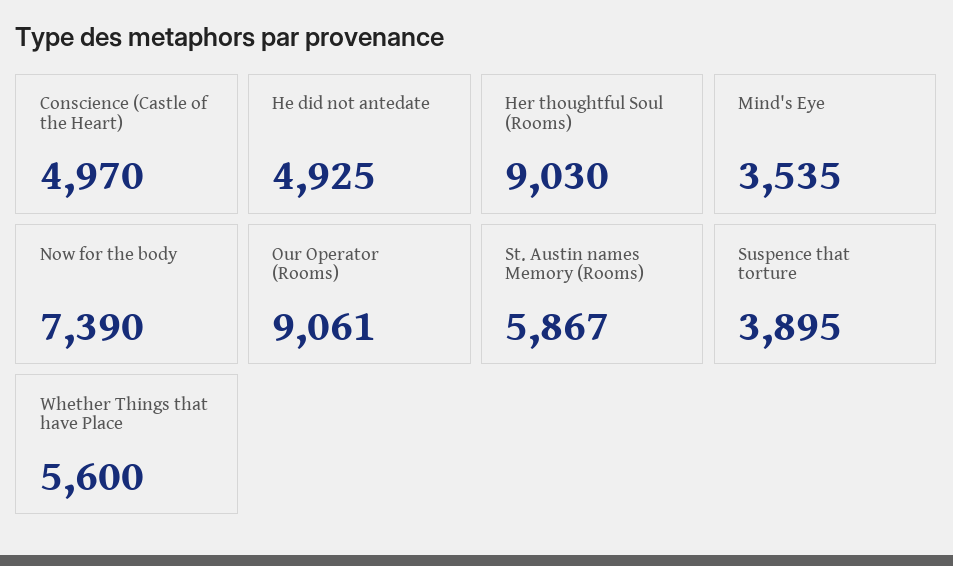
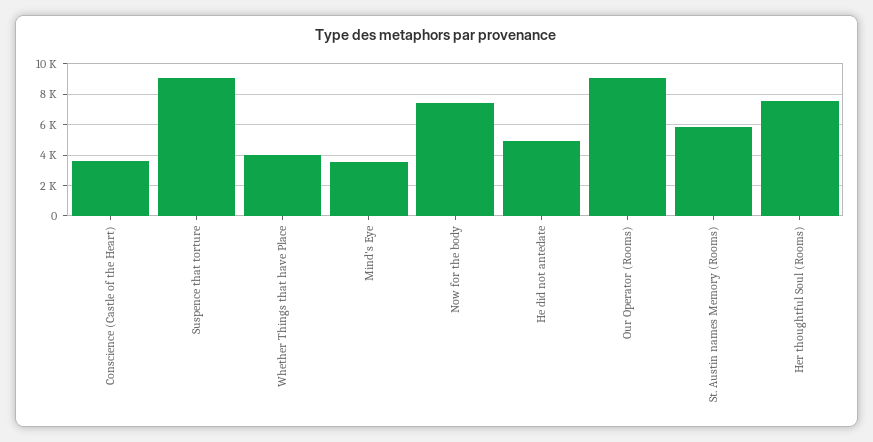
Conscience (Castle of the Heart): 4970 -> 3500
Her thoughtful Soul (Rooms): 9030 -> 7500
Suspence that torture: 3895 -> 9000
Whether Things that have Place: 5600 -> 4000

